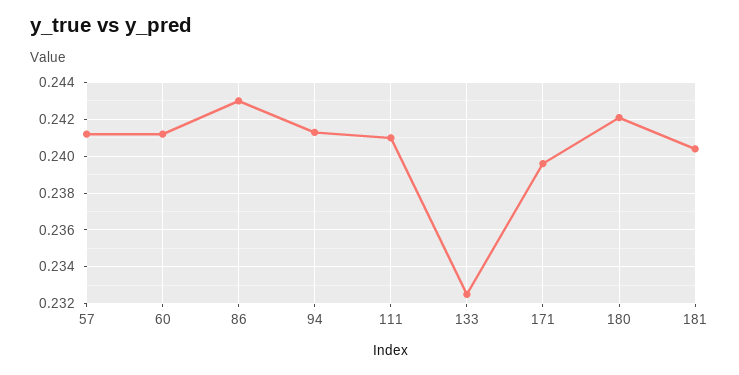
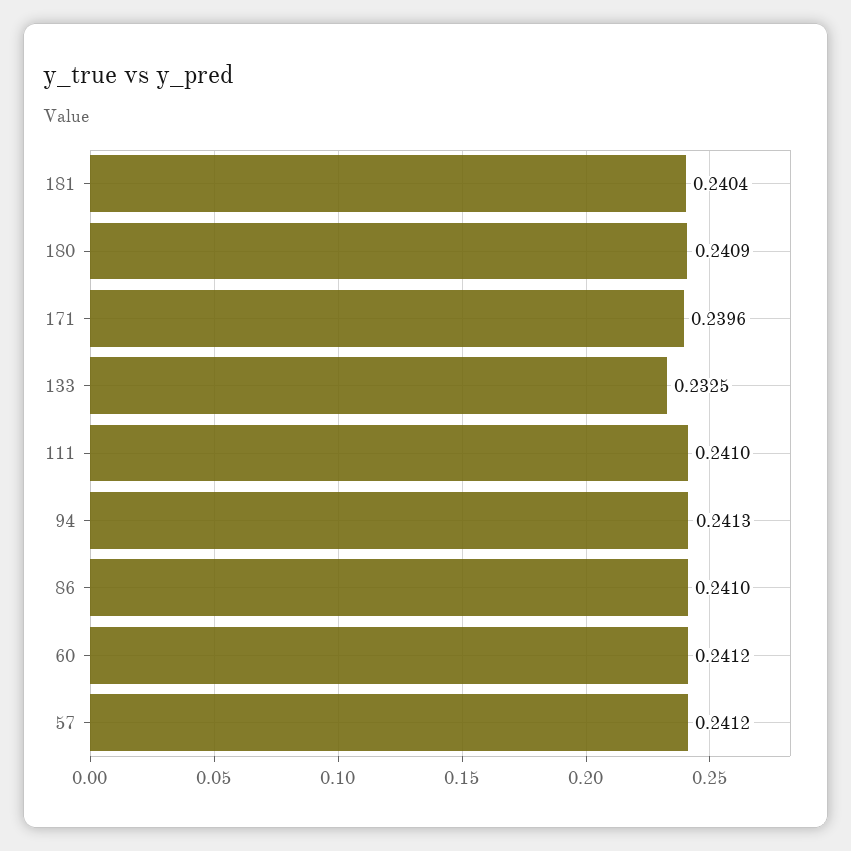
86: 0.243 -> 0.241
180: 0.242 -> 0.2409

